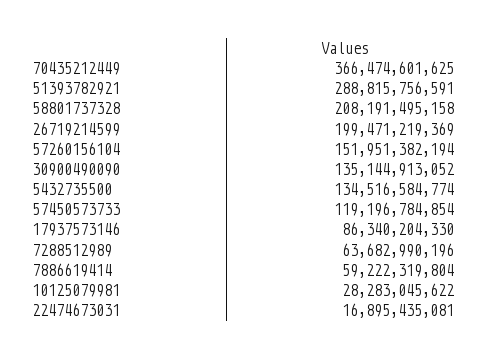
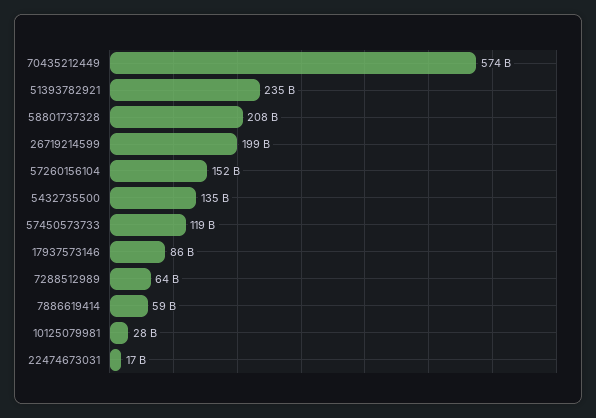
70435212449: 366474601625 -> 574000000000
51393782921: 288815756591 -> 235000000000
30900490090: 135144913052 -> none

